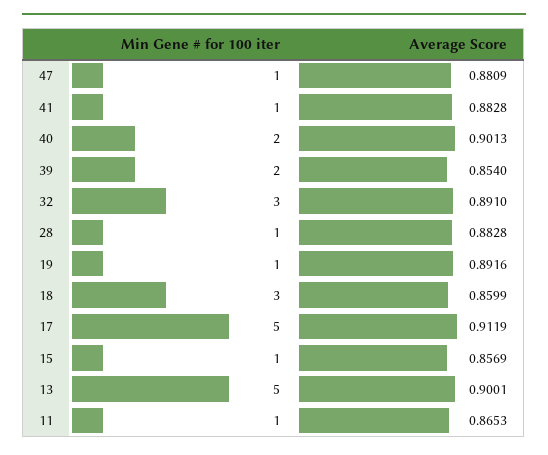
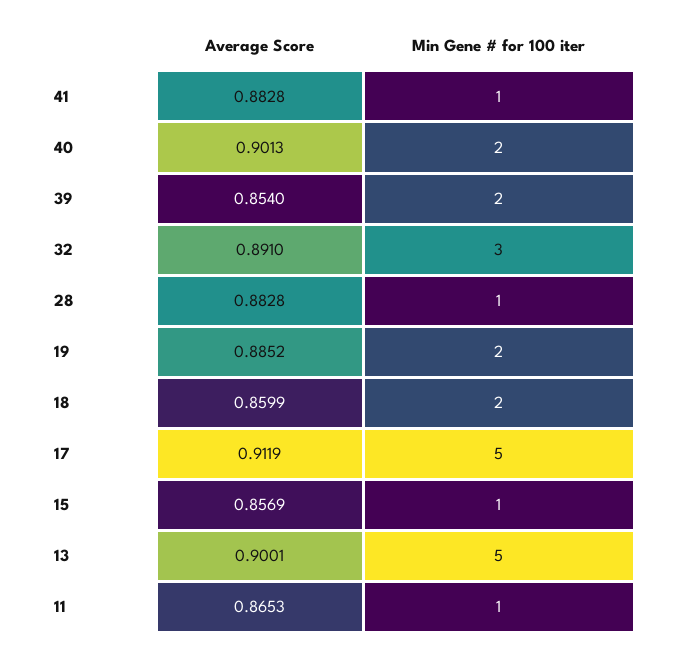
Min Gene # for 100 iter, 47: 1 -> none
Average Score, 47: 0.8809 -> none
Min Gene # for 100 iter, 19: 1 -> 2
Average Score, 19: 0.8916 -> 0.8852
Min Gene # for 100 iter, 18: 3 -> 2

